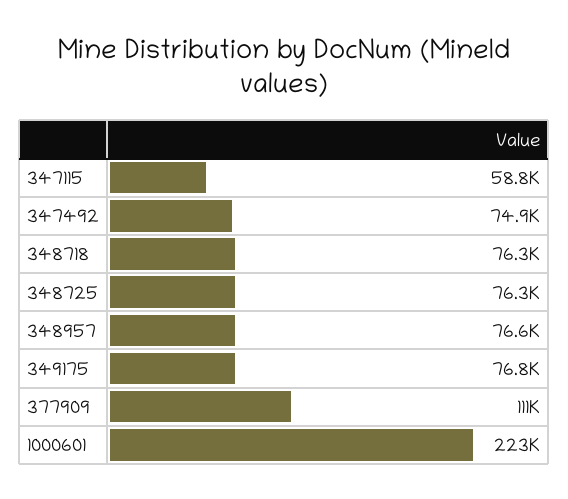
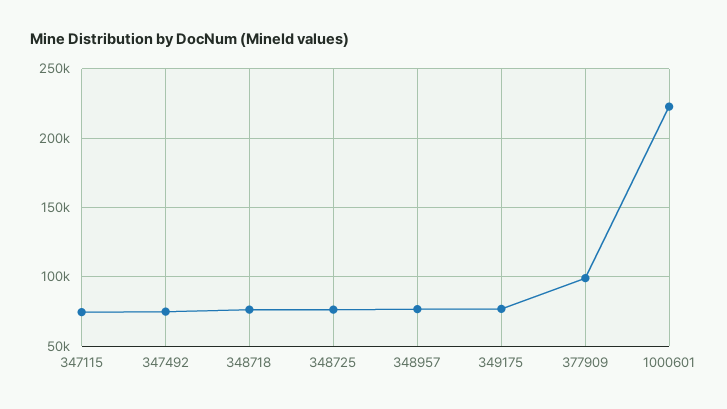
347115: 58800 -> 75000
377909: 111000 -> 100000

